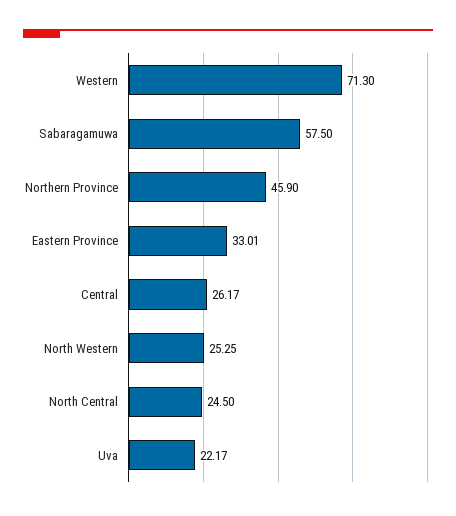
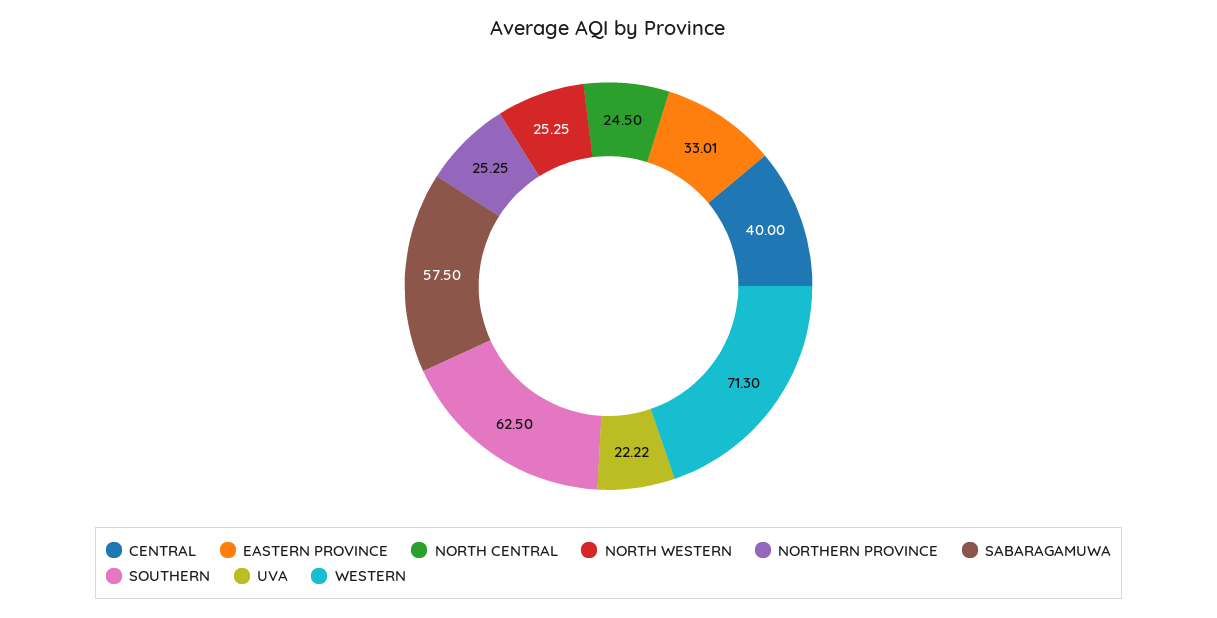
Northern Province: 45.9 -> 25.25
Central: 26.17 -> 40
Uva: 22.17 -> 22.22
SOUTHERN: none -> 62.5

